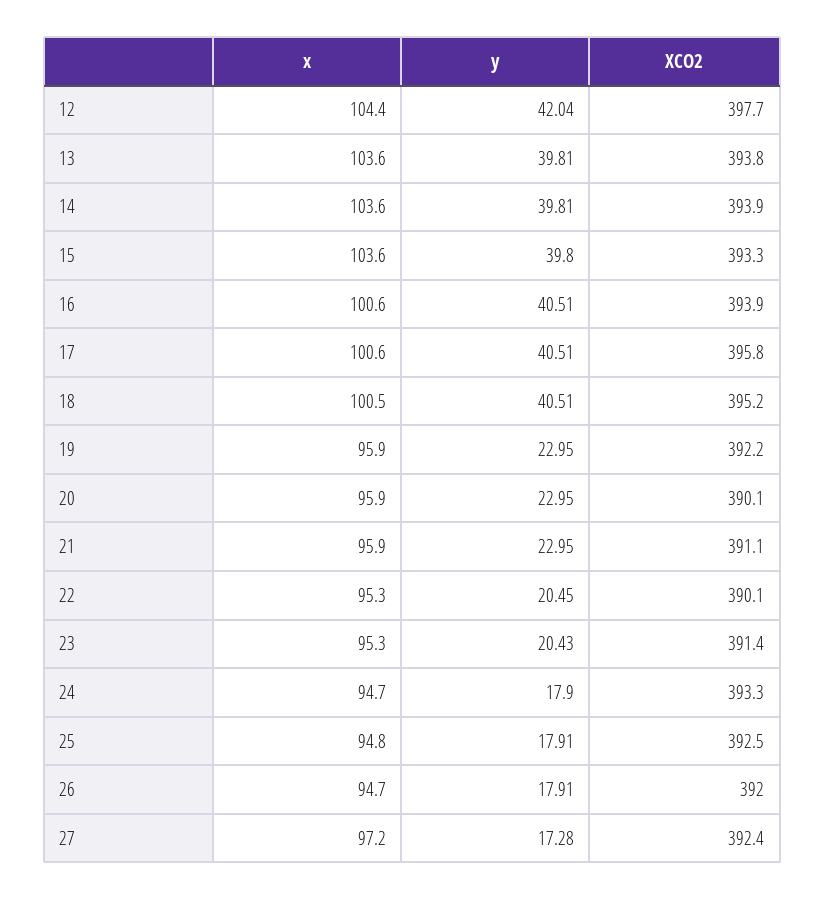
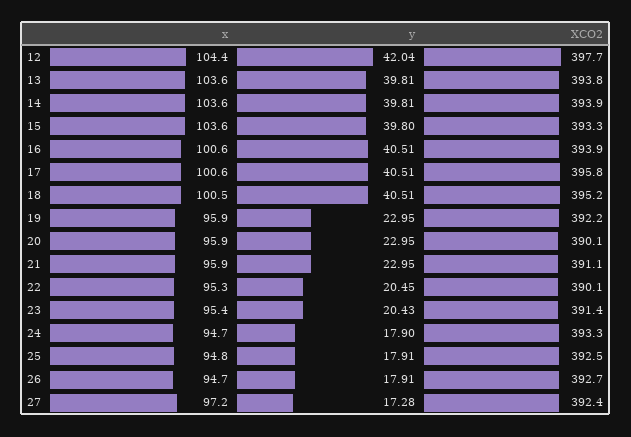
x, 23: 95.3 -> 95.4
XCO2, 26: 392 -> 392.7

